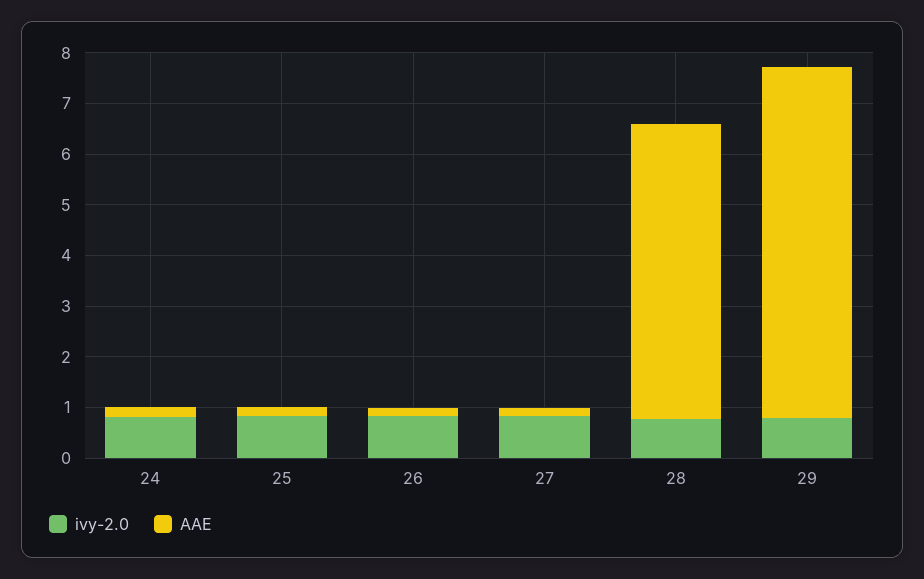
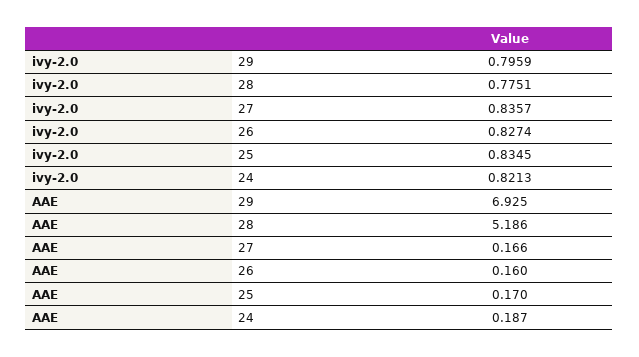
AAE, 28: 5.8 -> 5.186

